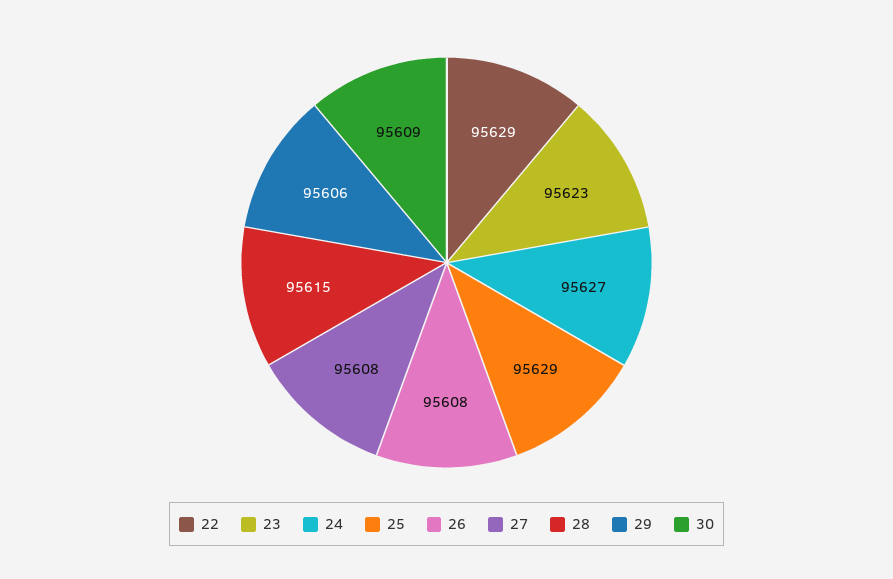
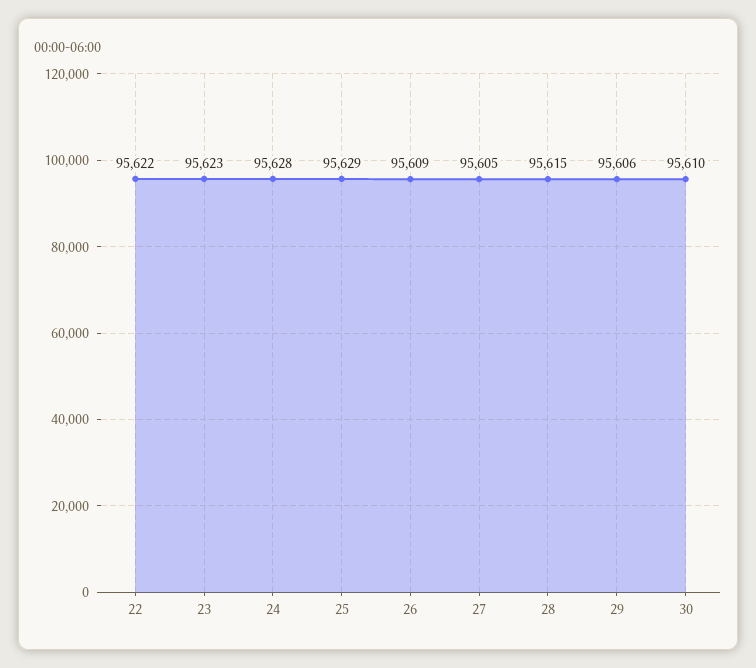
22: 95629 -> 95622
24: 95627 -> 95628
26: 95608 -> 95609
27: 95608 -> 95605
30: 95609 -> 95610

